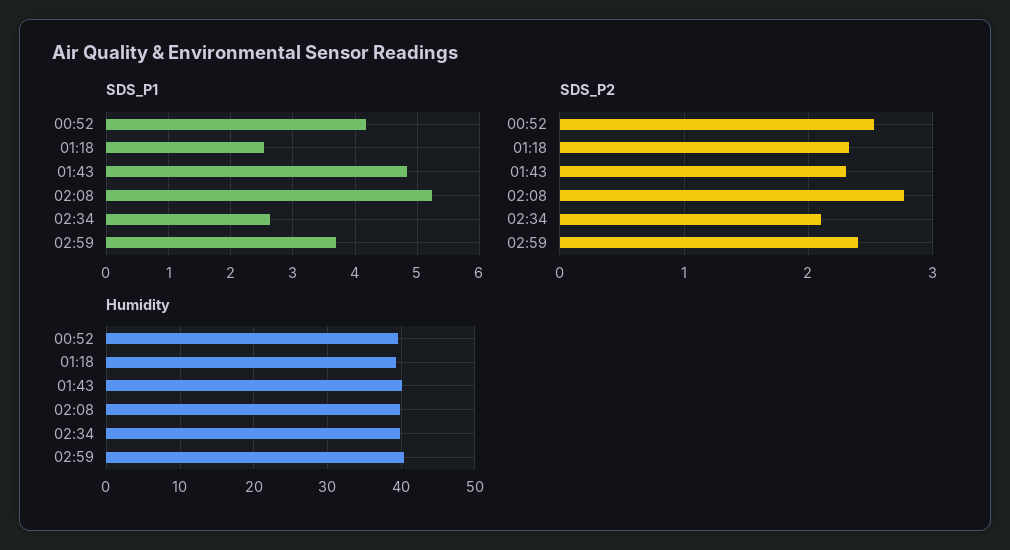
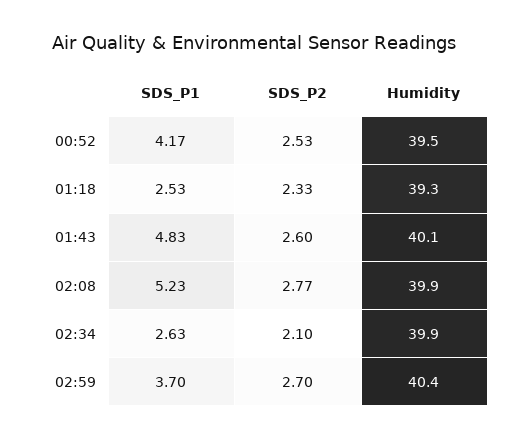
SDS_P2, 01:43: 2.3 -> 2.6
SDS_P2, 02:59: 2.4 -> 2.7

